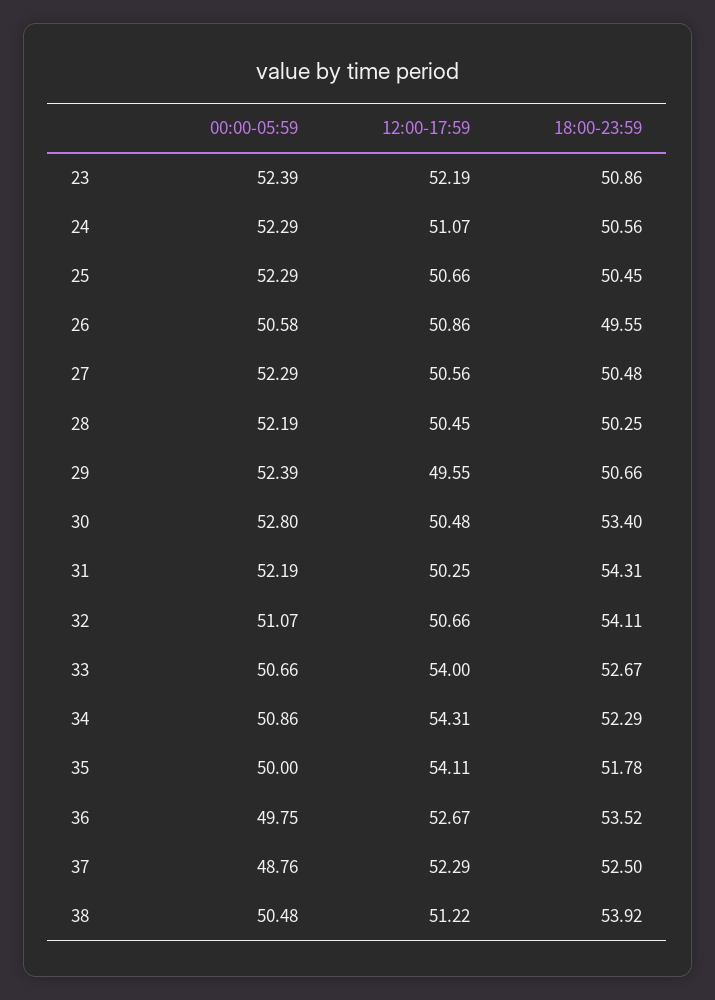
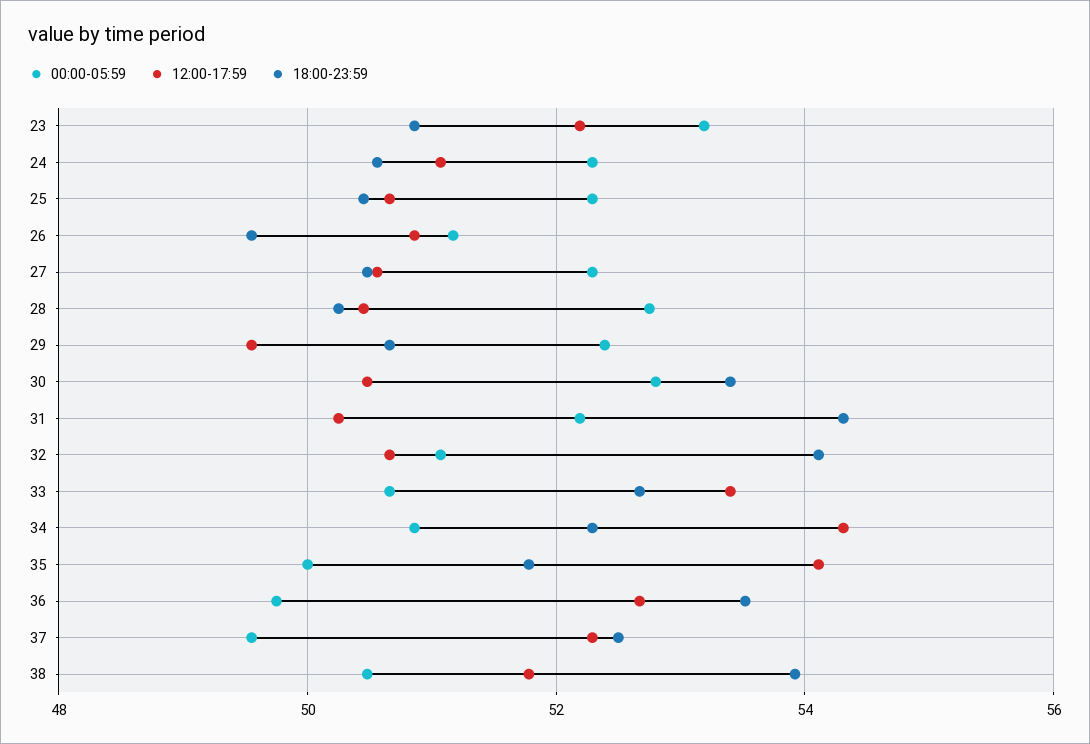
00:00-05:59, 23: 52.39 -> 53.2
00:00-05:59, 26: 50.58 -> 51.2
00:00-05:59, 28: 52.19 -> 52.8
12:00-17:59, 33: 54 -> 53.4
00:00-05:59, 37: 48.76 -> 49.6
12:00-17:59, 38: 51.22 -> 51.8

